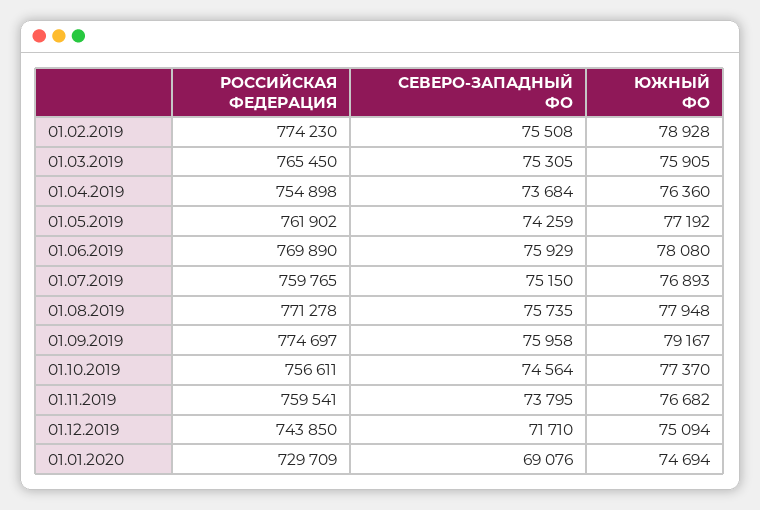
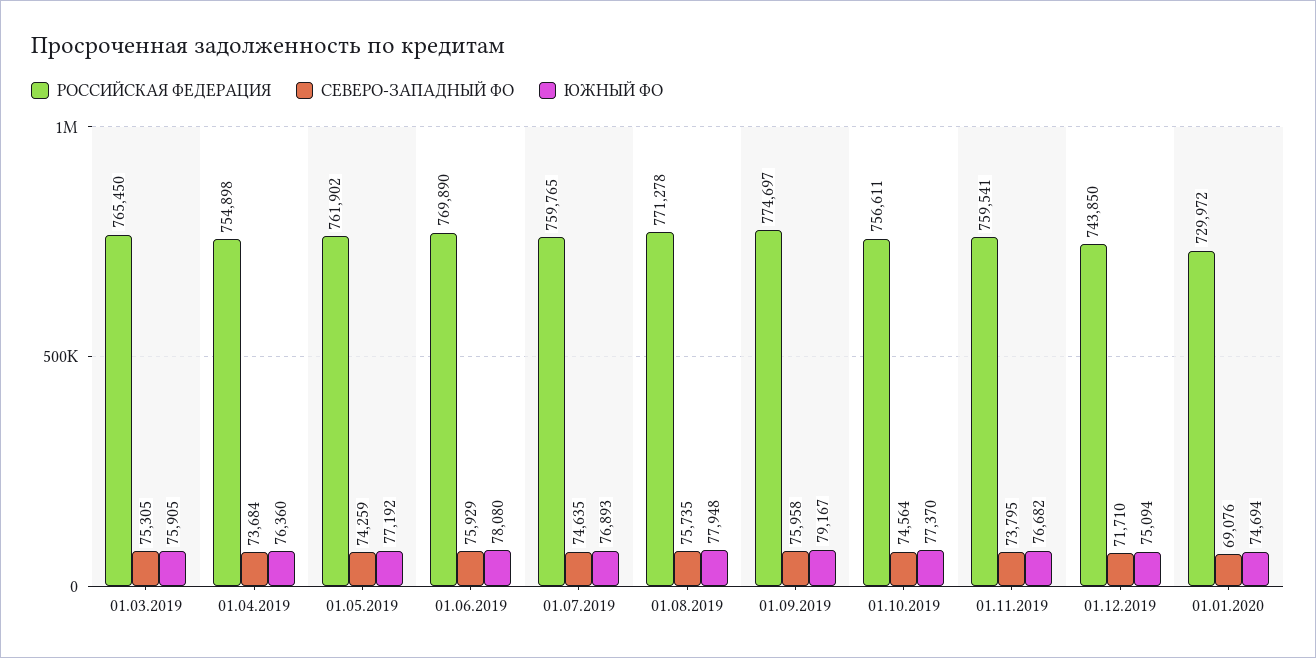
РОССИЙСКАЯ ФЕДЕРАЦИЯ, 01.02.2019: 774230 -> none
СЕВЕРО-ЗАПАДНЫЙ ФО, 01.02.2019: 75508 -> none
ЮЖНЫЙ ФО, 01.02.2019: 78928 -> none
СЕВЕРО-ЗАПАДНЫЙ ФО, 01.07.2019: 75150 -> 74635
РОССИЙСКАЯ ФЕДЕРАЦИЯ, 01.01.2020: 729709 -> 729972

